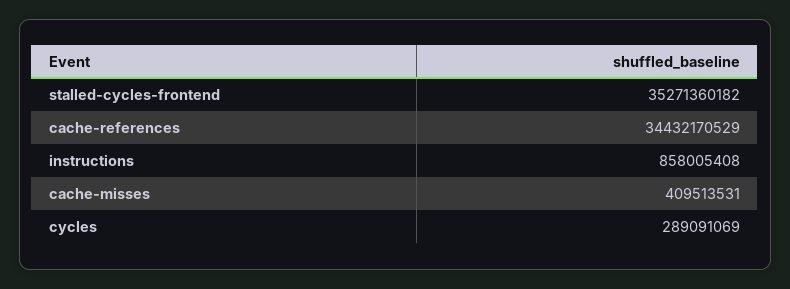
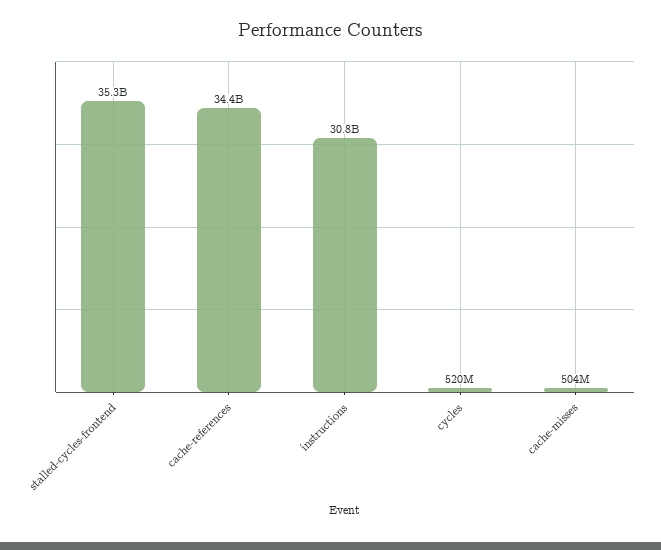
instructions: 858005408 -> 30800000000
cache-misses: 409513531 -> 504000000
cycles: 289091069 -> 520000000

